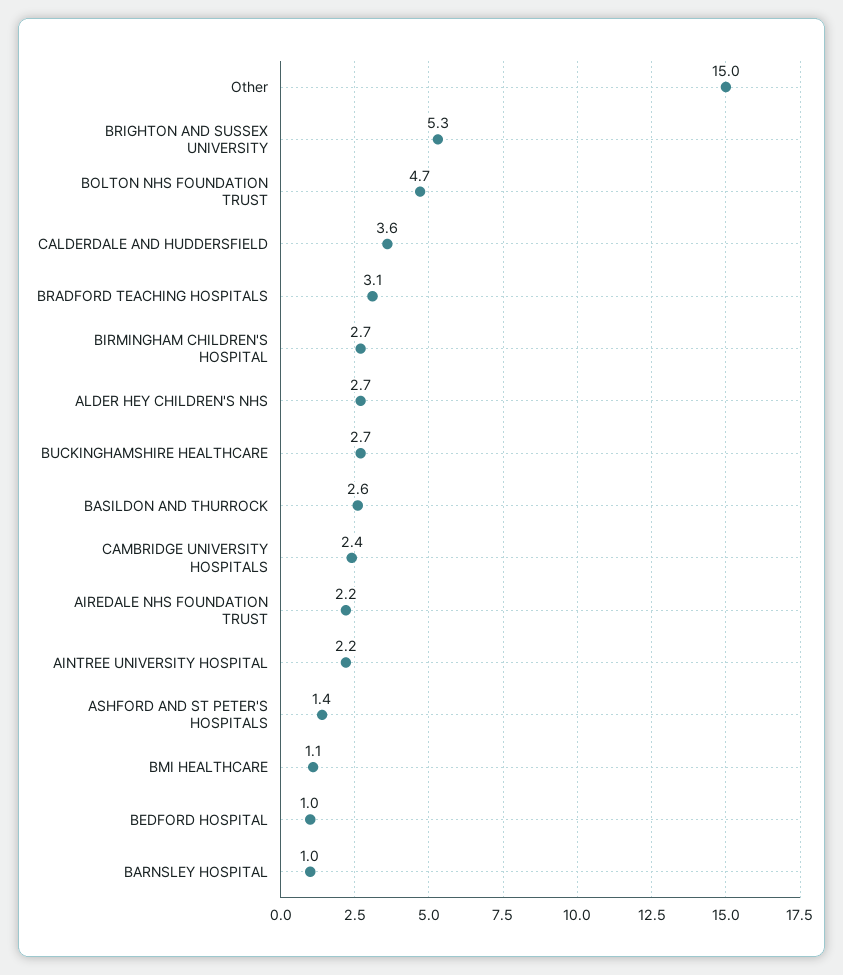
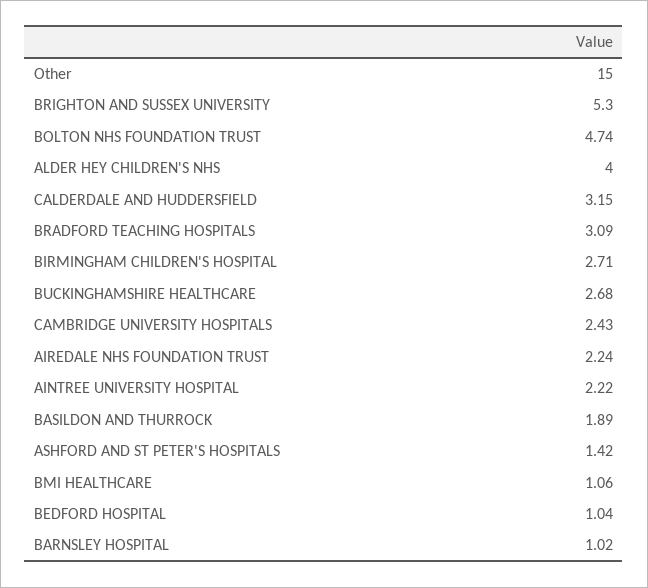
CALDERDALE AND HUDDERSFIELD: 3.6 -> 3.15
ALDER HEY CHILDREN'S NHS: 2.7 -> 4
BASILDON AND THURROCK: 2.6 -> 1.89

